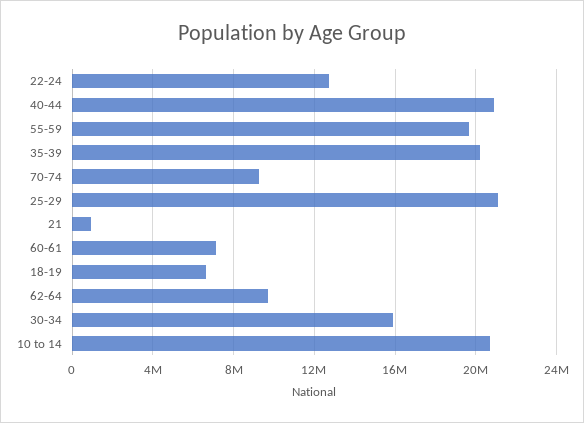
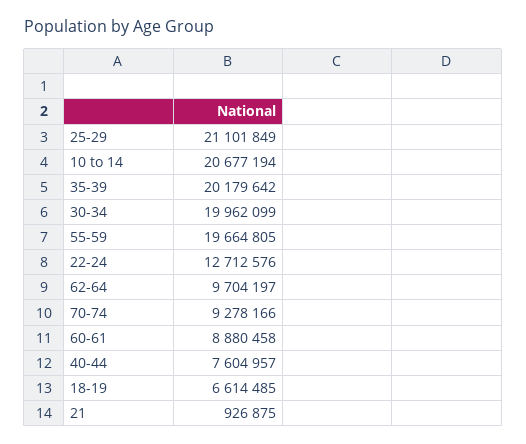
40-44: 21000000 -> 7604957
60-61: 7000000 -> 8880458
30-34: 16000000 -> 19962099

